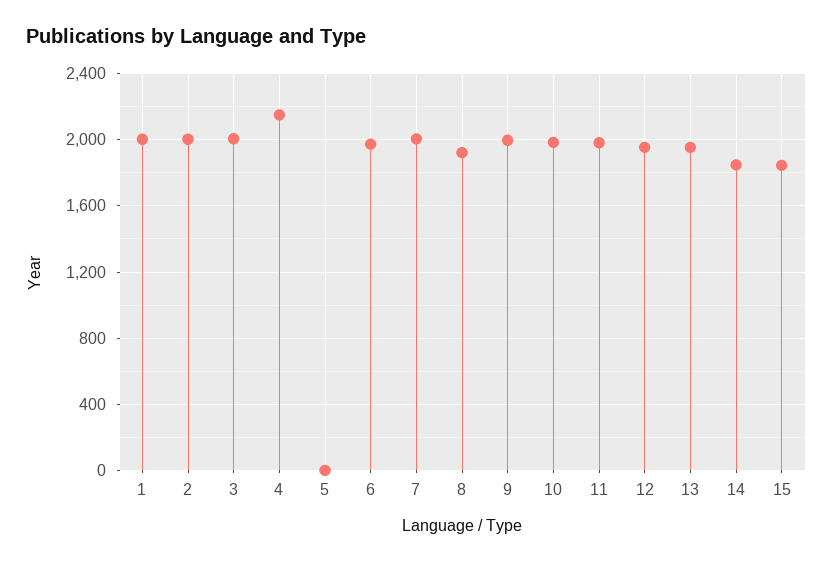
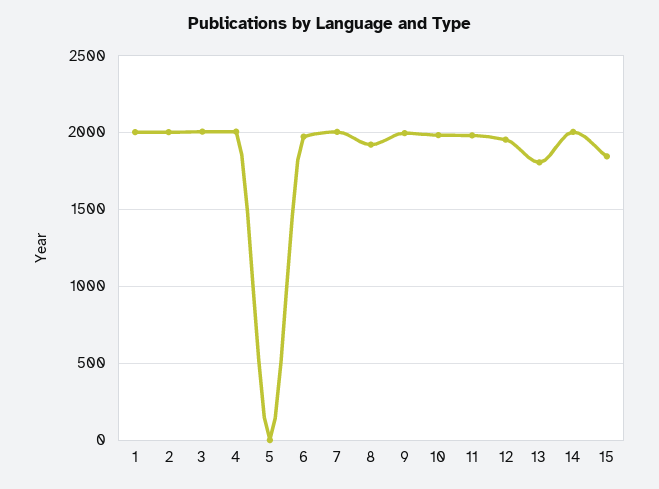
4: 2150 -> 2000
13: 1950 -> 1800
14: 1850 -> 2000

